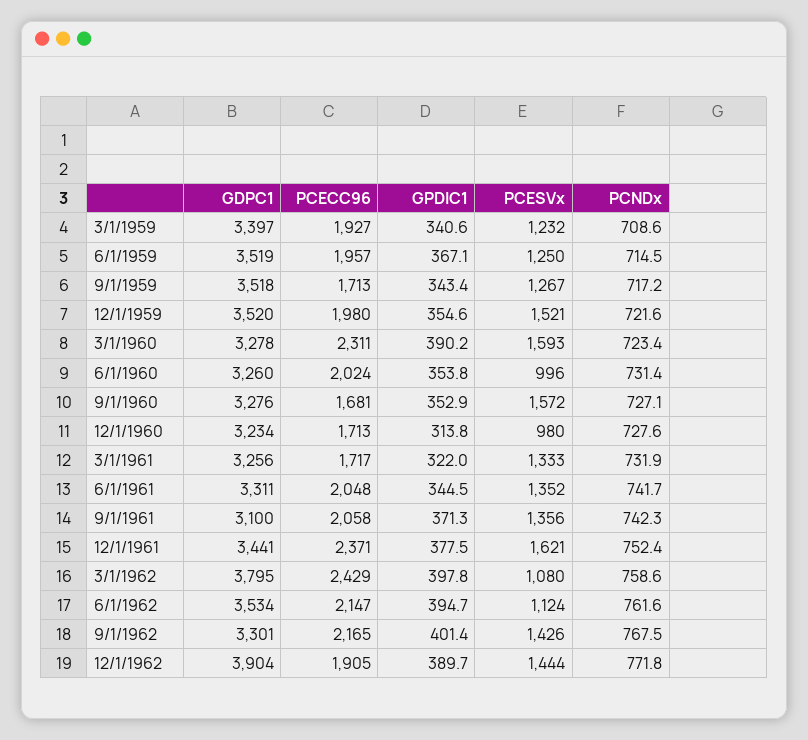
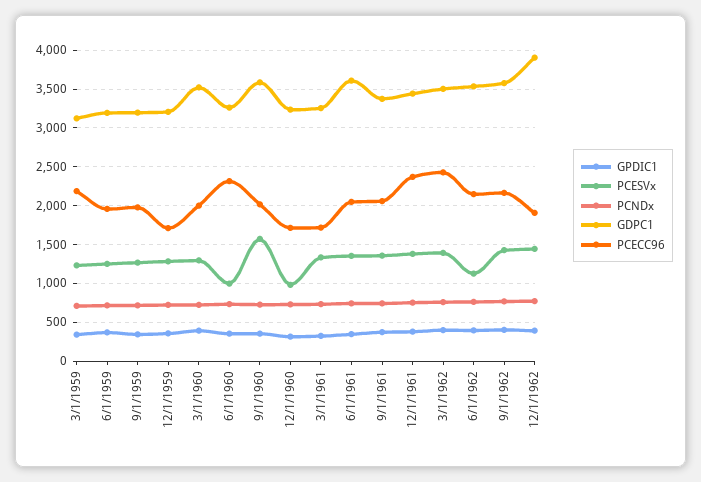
GDPC1, 3/1/1959: 3397 -> 3100
PCECC96, 3/1/1959: 1927 -> 2200
GDPC1, 6/1/1959: 3519 -> 3200
GDPC1, 9/1/1959: 3518 -> 3200
PCECC96, 9/1/1959: 1713 -> 2000
GDPC1, 12/1/1959: 3520 -> 3200
PCECC96, 12/1/1959: 1980 -> 1700
PCESVx, 12/1/1959: 1521 -> 1300
GDPC1, 3/1/1960: 3278 -> 3500
PCECC96, 3/1/1960: 2311 -> 2000
PCESVx, 3/1/1960: 1593 -> 1300
PCECC96, 6/1/1960: 2024 -> 2300
GDPC1, 9/1/1960: 3276 -> 3600
PCECC96, 9/1/1960: 1681 -> 2000
GDPC1, 6/1/1961: 3311 -> 3600
GDPC1, 9/1/1961: 3100 -> 3400
PCESVx, 12/1/1961: 1621 -> 1400
GDPC1, 3/1/1962: 3795 -> 3500
PCESVx, 3/1/1962: 1080 -> 1400
GDPC1, 9/1/1962: 3301 -> 3600

